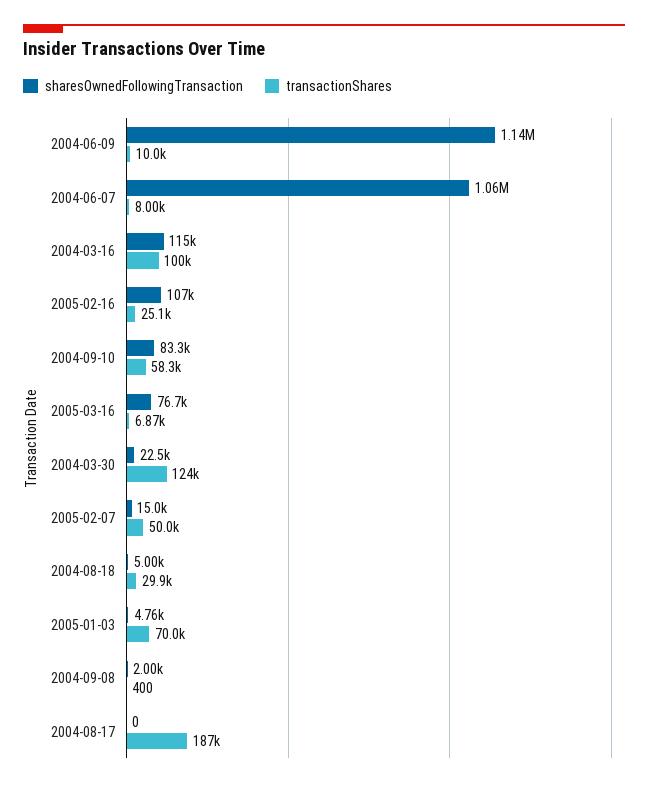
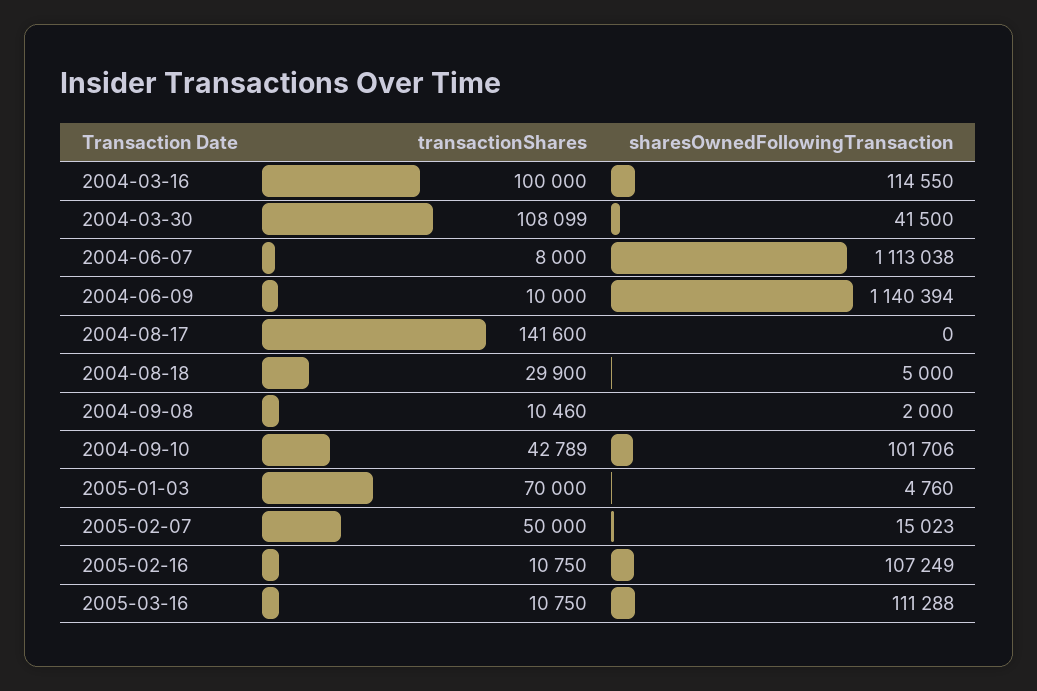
sharesOwnedFollowingTransaction, 2004-06-07: 1060000 -> 1113038
transactionShares, 2005-02-16: 25100 -> 10750
sharesOwnedFollowingTransaction, 2004-09-10: 83300 -> 101706
transactionShares, 2004-09-10: 58300 -> 42789
sharesOwnedFollowingTransaction, 2005-03-16: 76700 -> 111288
transactionShares, 2005-03-16: 6870 -> 10750
sharesOwnedFollowingTransaction, 2004-03-30: 22500 -> 41500
transactionShares, 2004-03-30: 124000 -> 108099
transactionShares, 2004-09-08: 400 -> 10460
transactionShares, 2004-08-17: 187000 -> 141600

